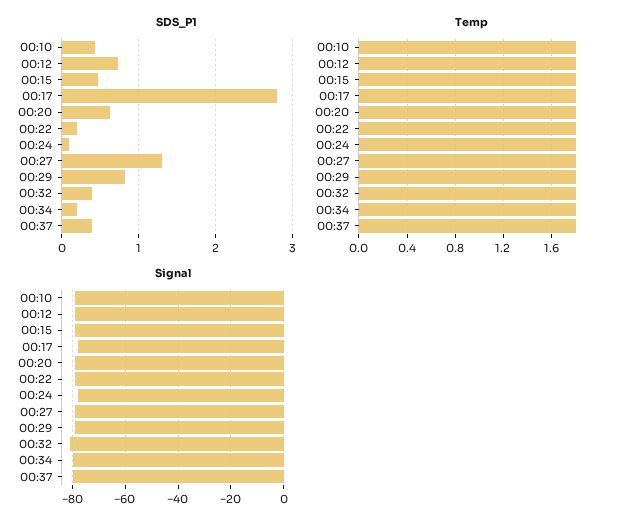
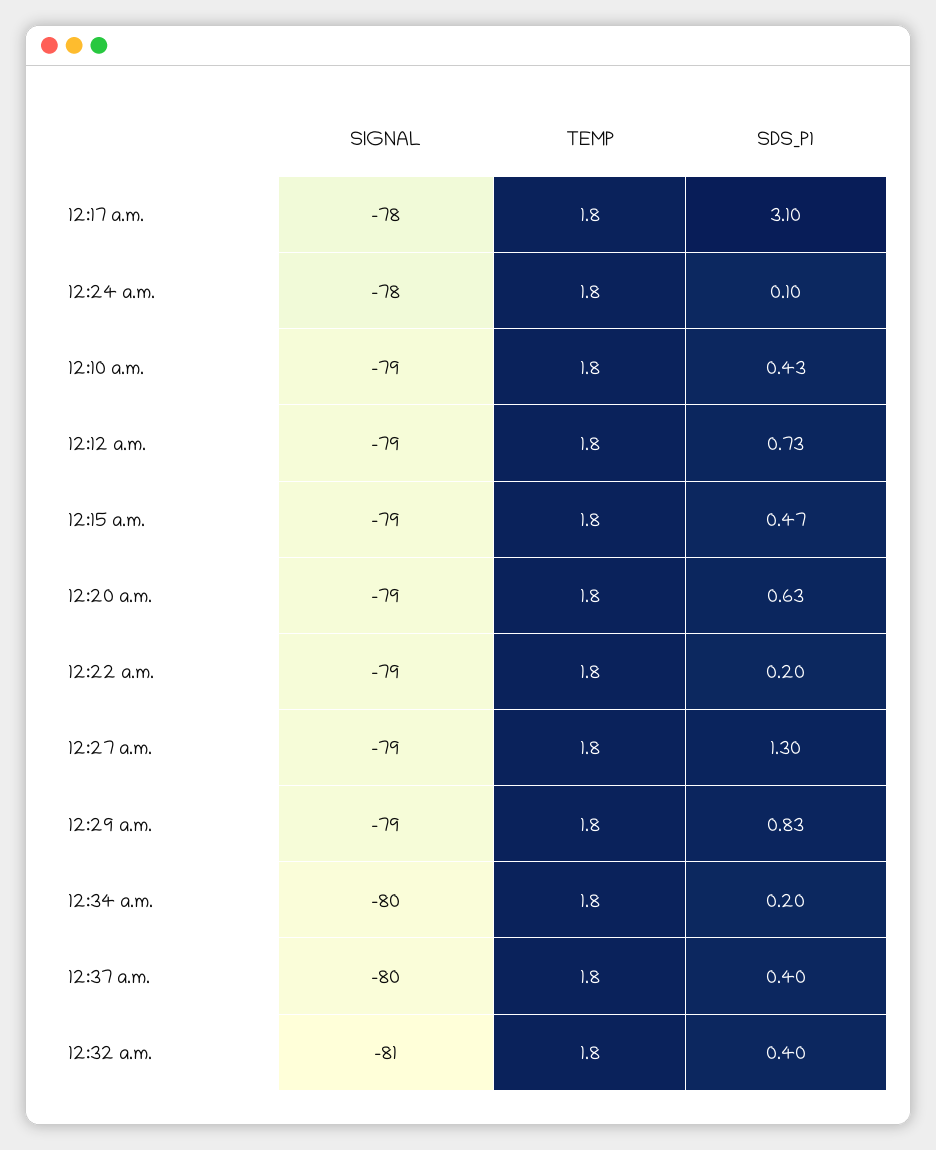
SDS_P1, 00:17: 2.8 -> 3.1

